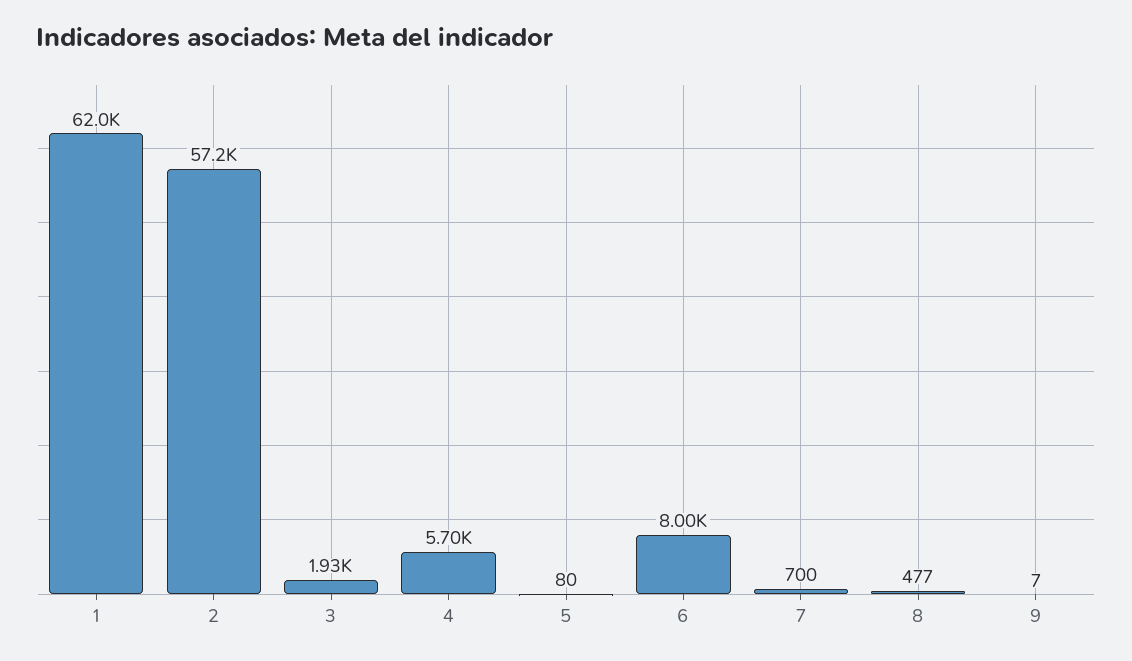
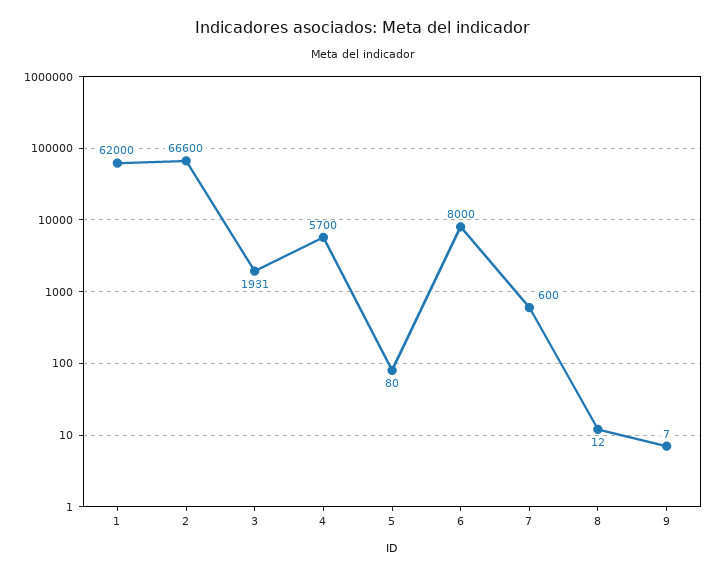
2: 57200 -> 66600
7: 700 -> 600
8: 477 -> 12

